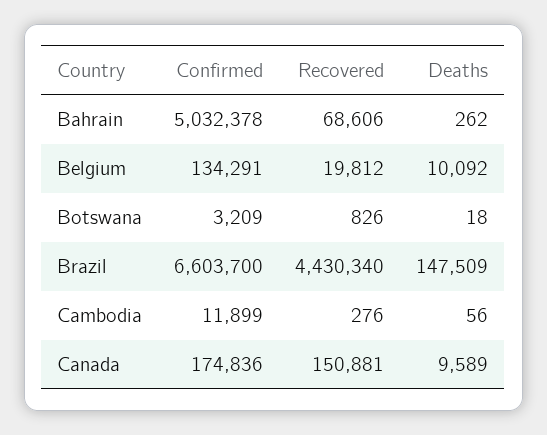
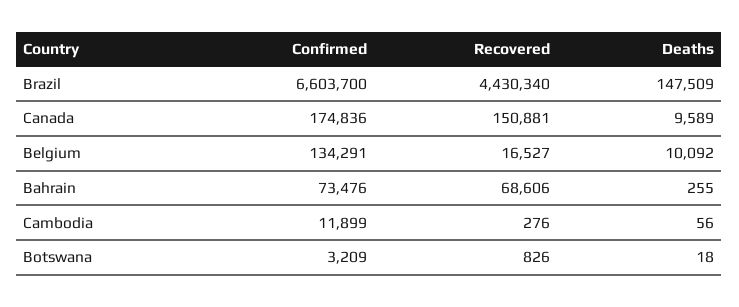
Confirmed, Bahrain: 5032378 -> 73476
Deaths, Bahrain: 262 -> 255
Recovered, Belgium: 19812 -> 16527

